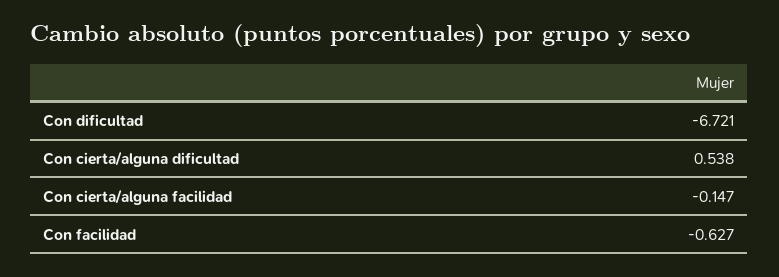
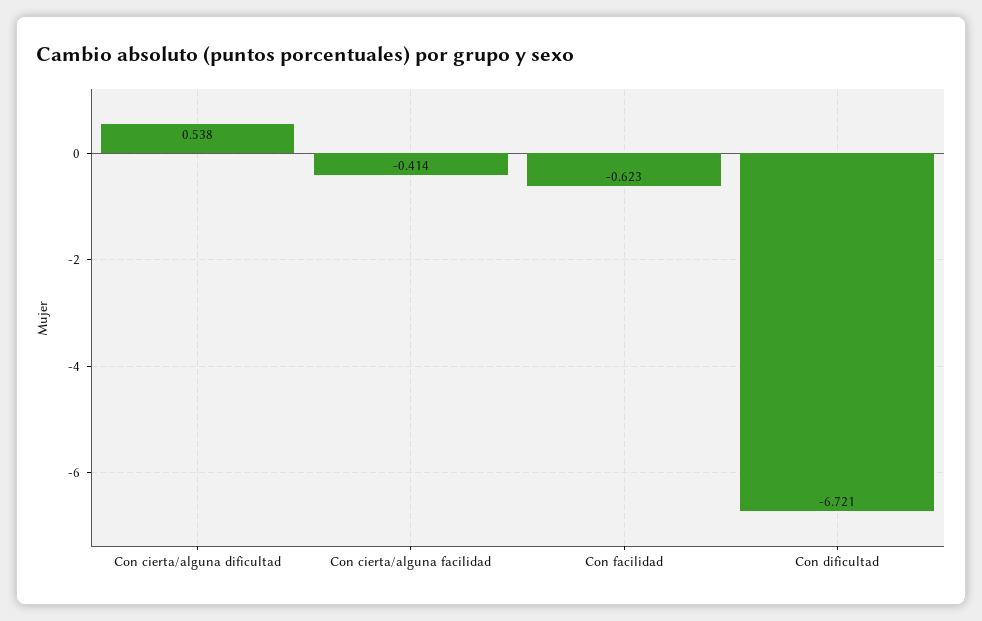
Con cierta/alguna facilidad: -0.147 -> -0.414
Con facilidad: -0.627 -> -0.623

